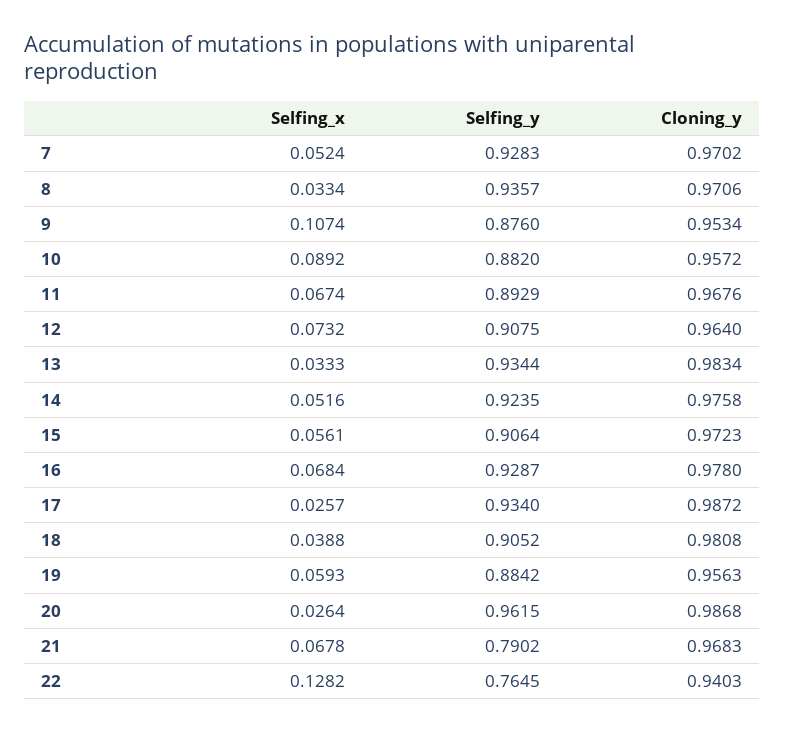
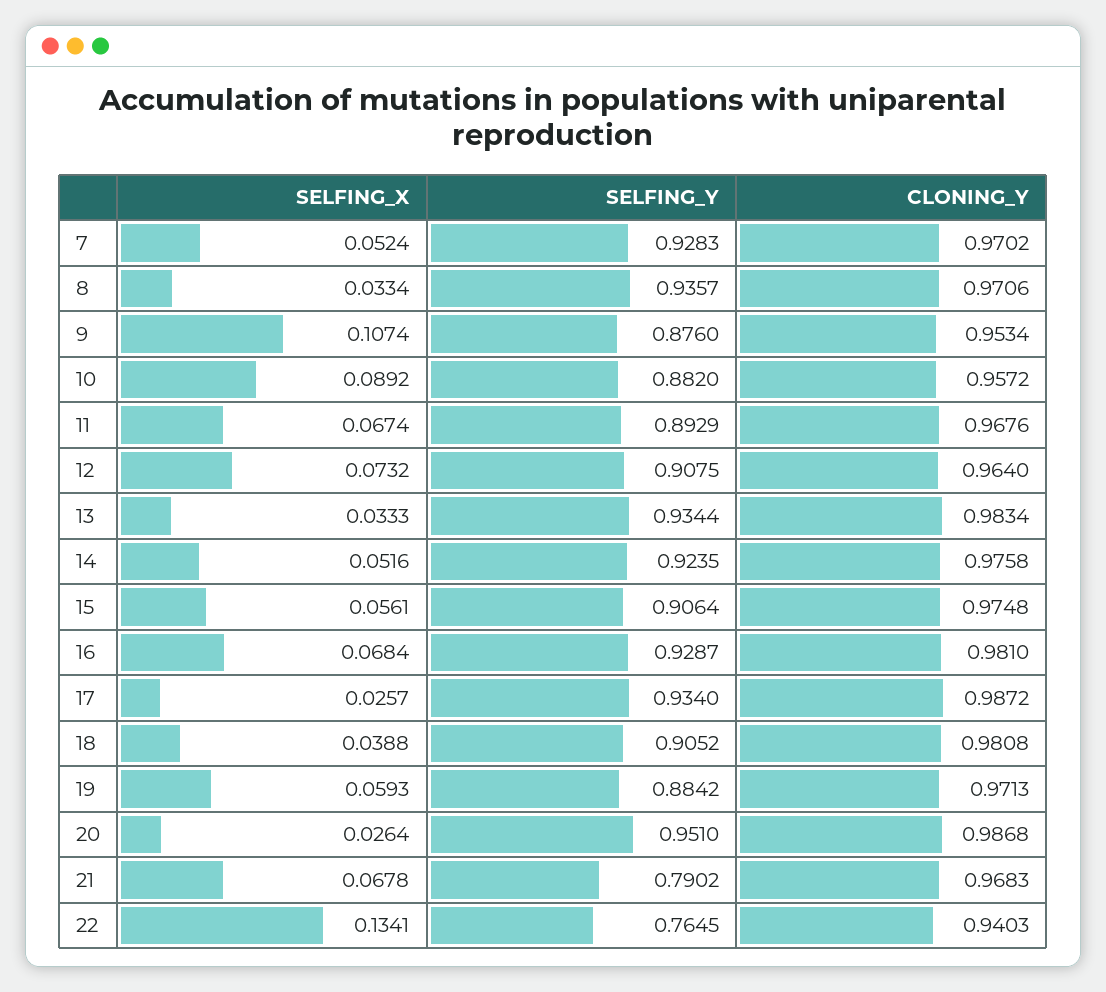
Cloning_y, 15: 0.9723 -> 0.9748
Cloning_y, 16: 0.978 -> 0.981
Cloning_y, 19: 0.9563 -> 0.9713
Selfing_y, 20: 0.9615 -> 0.951
Selfing_x, 22: 0.1282 -> 0.1341

